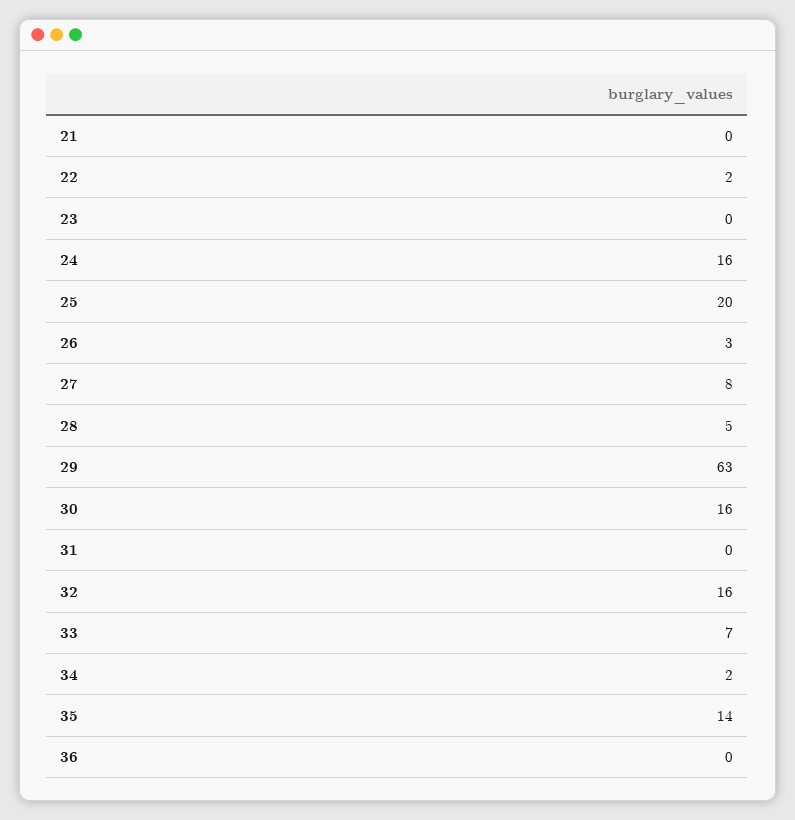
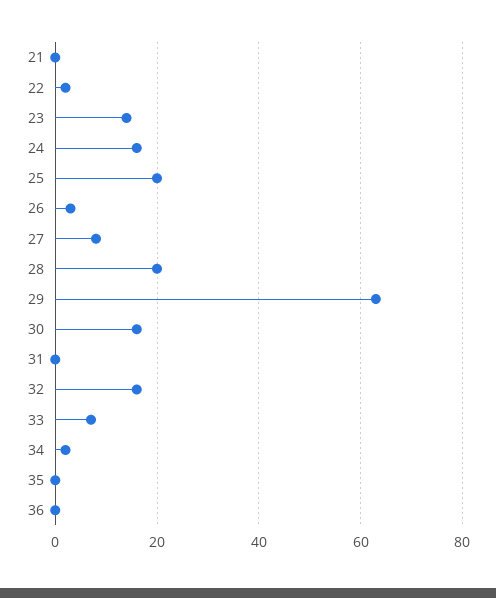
23: 0 -> 15
28: 5 -> 20
35: 14 -> 0

